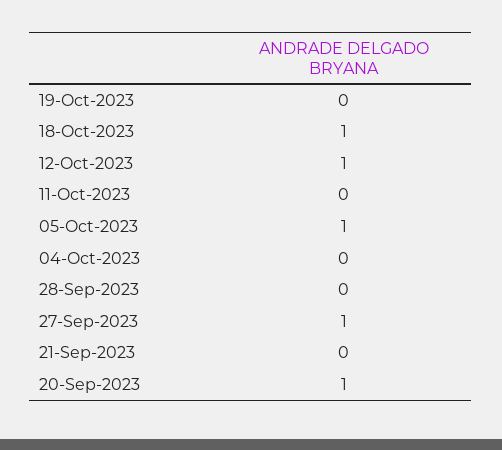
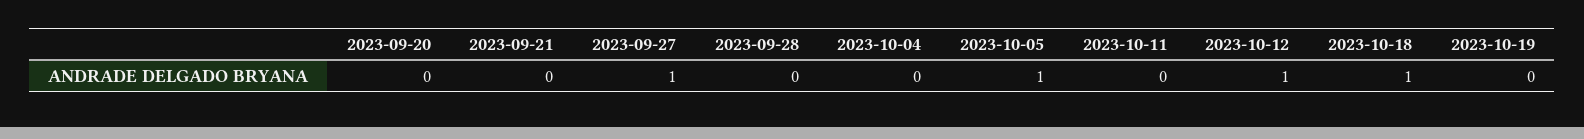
20-Sep-2023: 1 -> 0

